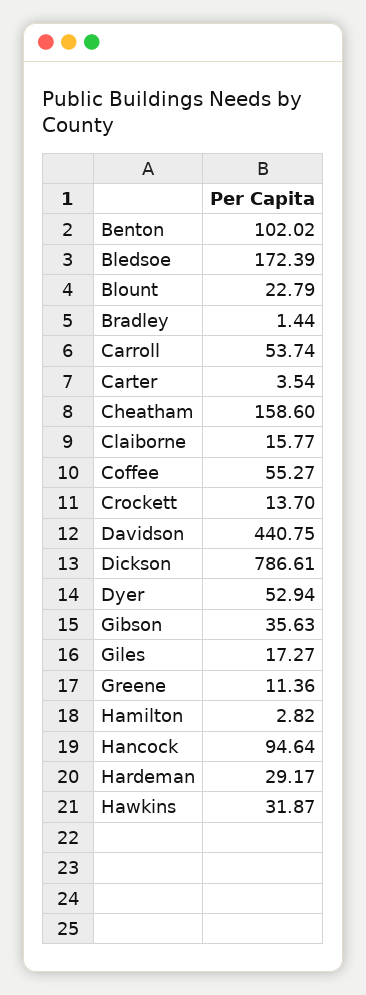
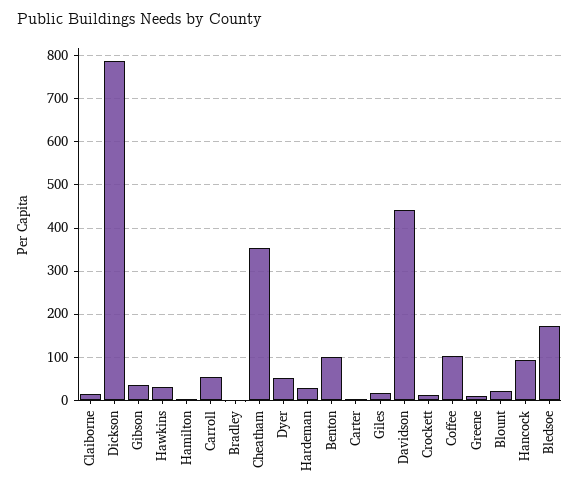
Cheatham: 158.6 -> 360
Coffee: 55.27 -> 100

